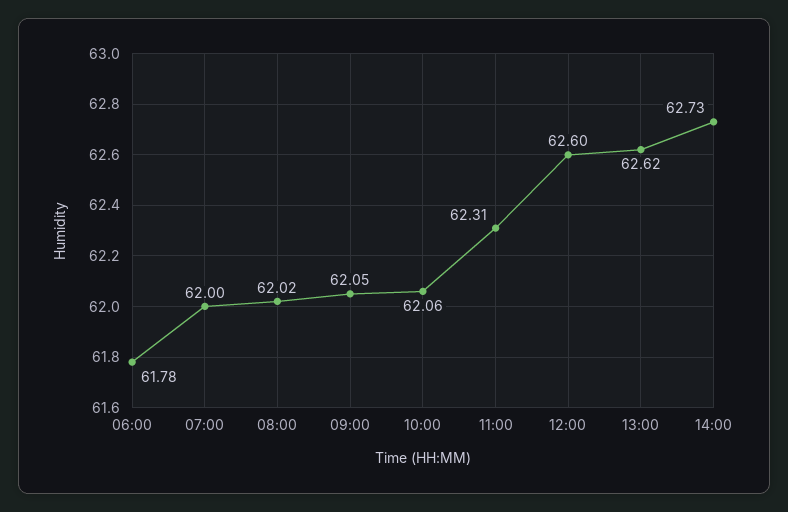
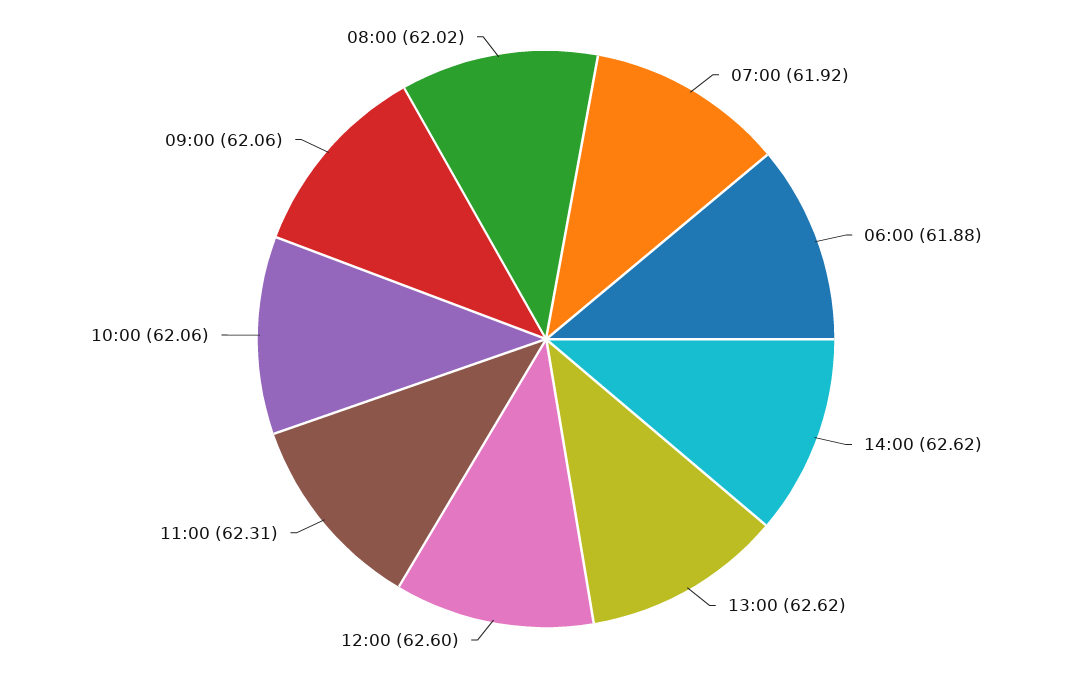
06:00: 61.78 -> 61.88
07:00: 62 -> 61.92
09:00: 62.05 -> 62.06
14:00: 62.73 -> 62.62

